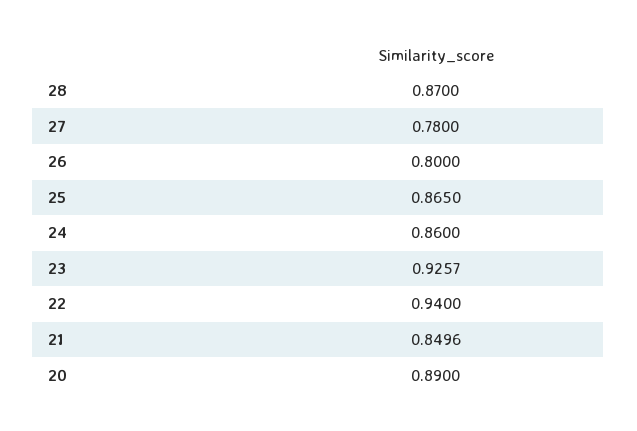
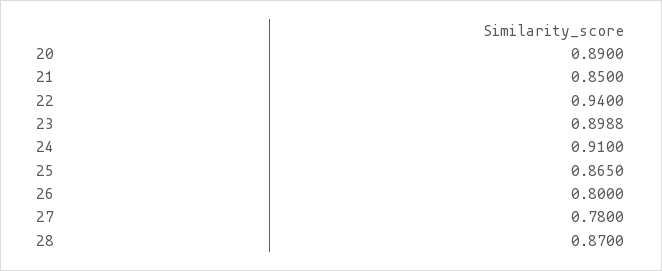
24: 0.86 -> 0.91
23: 0.9257 -> 0.8988
21: 0.8496 -> 0.85

